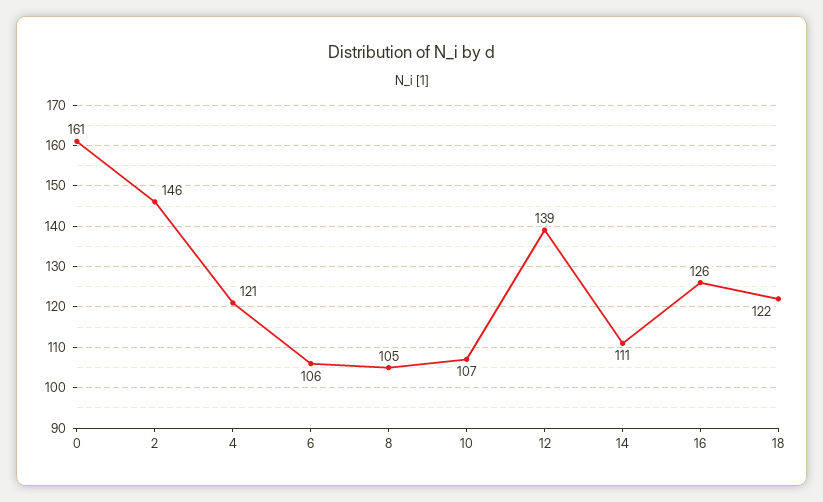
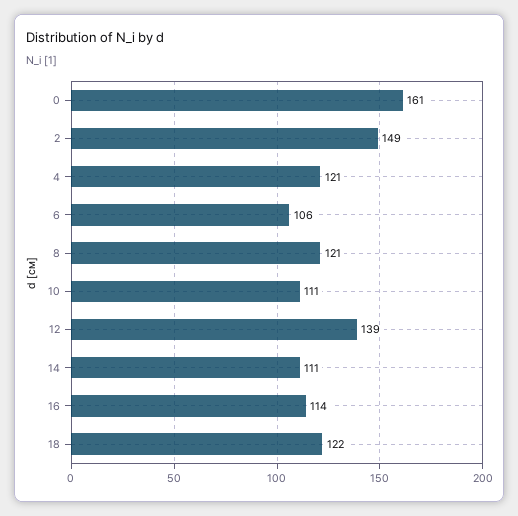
2: 146 -> 149
8: 105 -> 121
10: 107 -> 111
16: 126 -> 114

